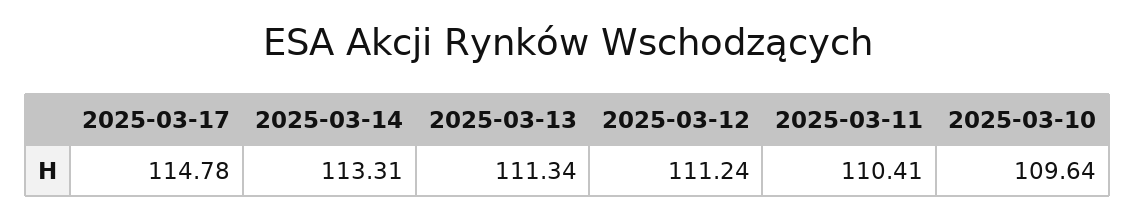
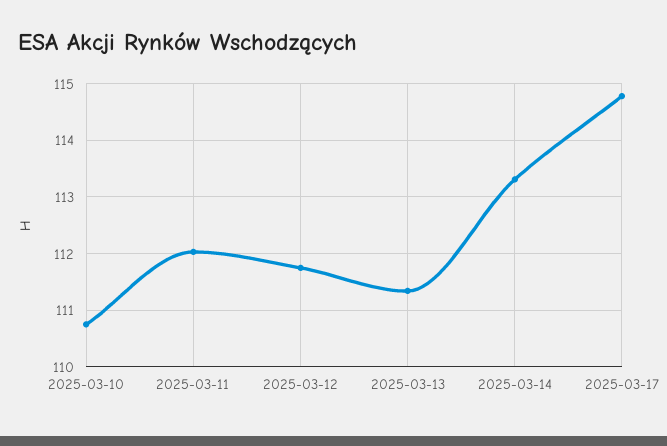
2025-03-12: 111.24 -> 111.8
2025-03-11: 110.41 -> 112
2025-03-10: 109.64 -> 110.8

